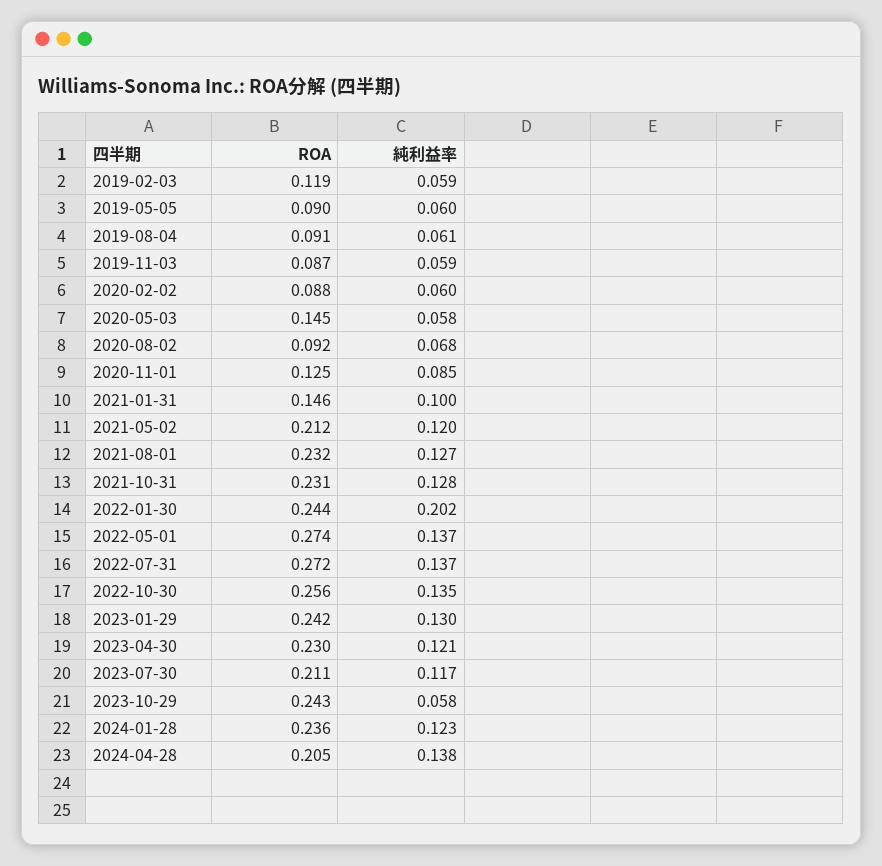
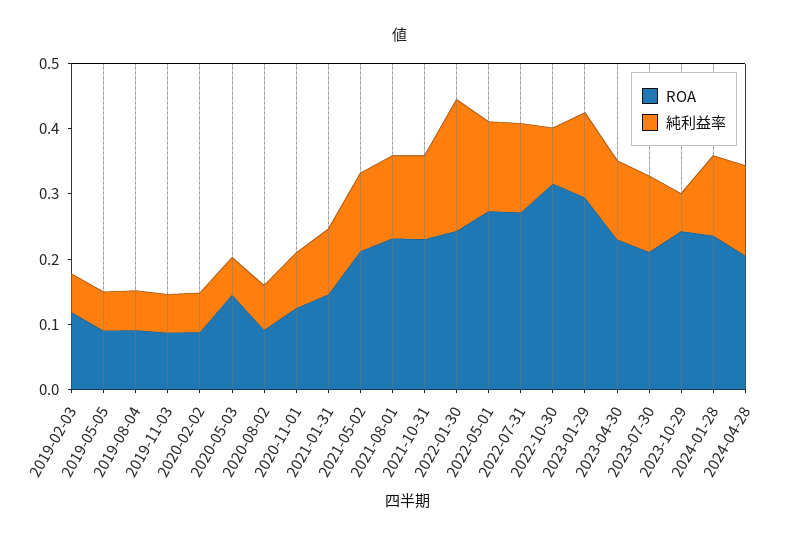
ROA, 2022-10-30: 0.256 -> 0.32
純利益率, 2022-10-30: 0.135 -> 0.08
ROA, 2023-01-29: 0.242 -> 0.3

